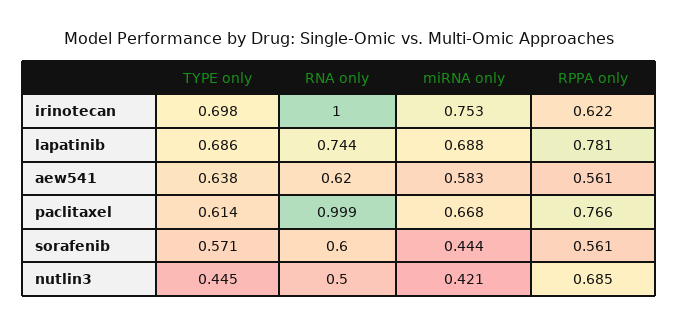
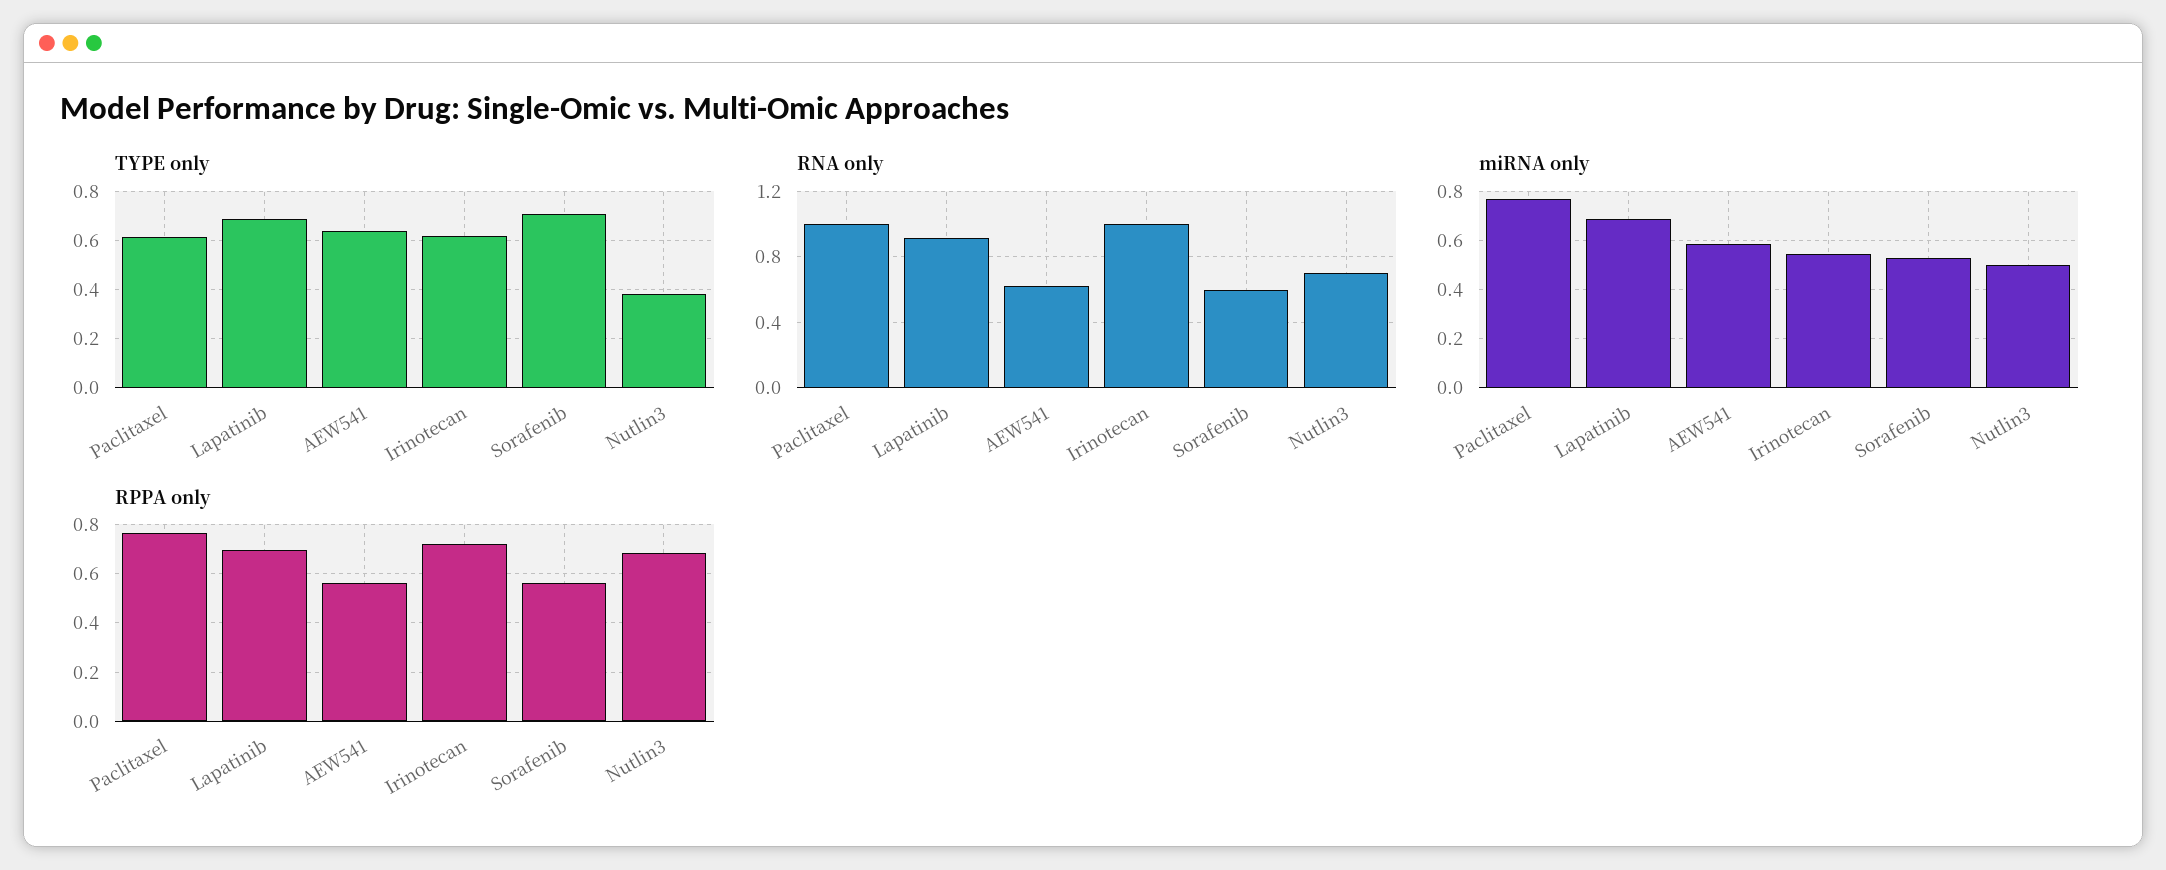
TYPE only, irinotecan: 0.698 -> 0.625
miRNA only, irinotecan: 0.753 -> 0.55
RPPA only, irinotecan: 0.622 -> 0.725
RNA only, lapatinib: 0.744 -> 0.9
RPPA only, lapatinib: 0.781 -> 0.7
miRNA only, paclitaxel: 0.668 -> 0.775
TYPE only, sorafenib: 0.571 -> 0.7
miRNA only, sorafenib: 0.444 -> 0.525
TYPE only, nutlin3: 0.445 -> 0.375
RNA only, nutlin3: 0.5 -> 0.7
miRNA only, nutlin3: 0.421 -> 0.5

